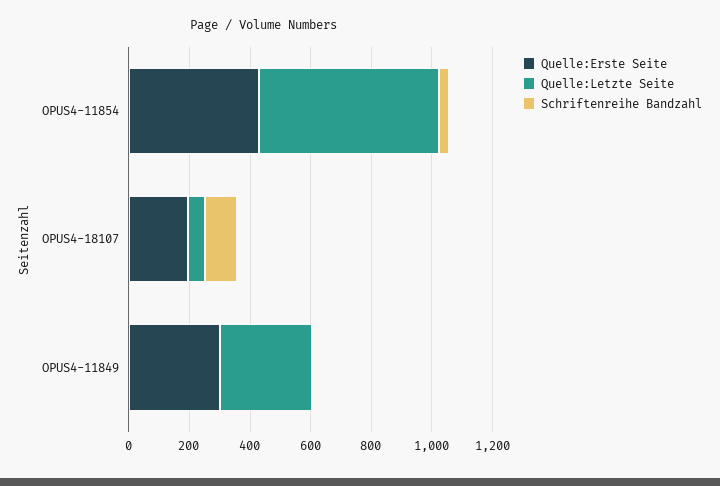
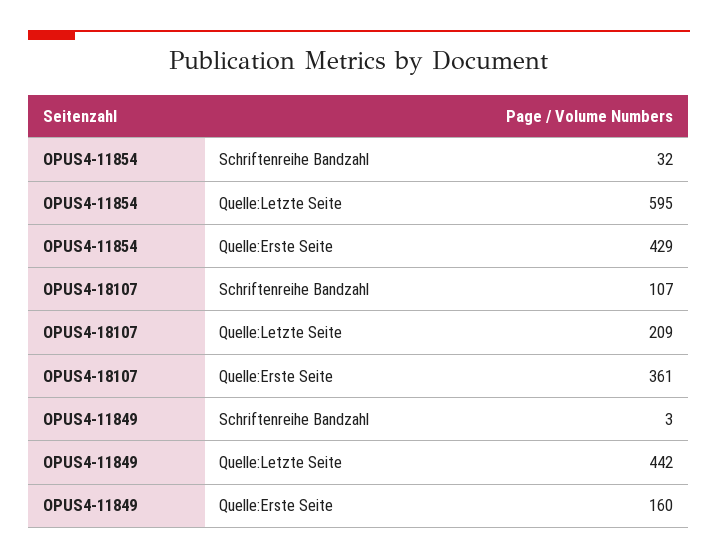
Quelle:Erste Seite, OPUS4-18107: 200 -> 361
Quelle:Letzte Seite, OPUS4-18107: 50 -> 209
Quelle:Erste Seite, OPUS4-11849: 300 -> 160
Quelle:Letzte Seite, OPUS4-11849: 300 -> 442

